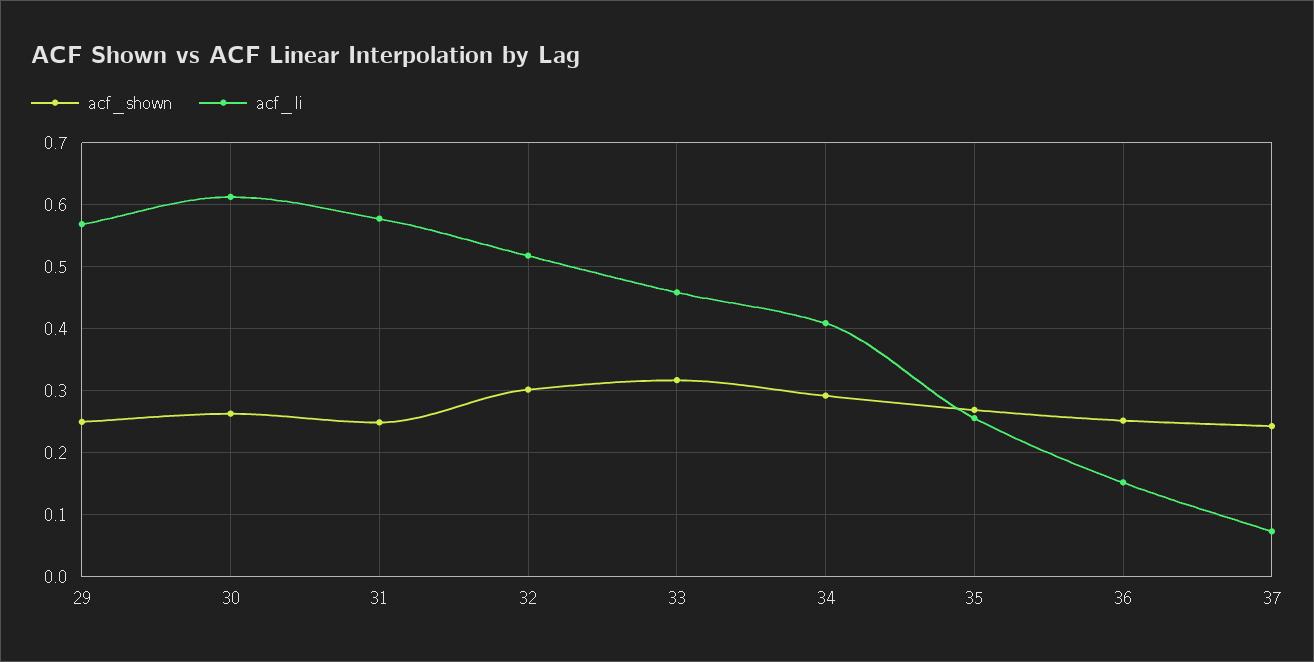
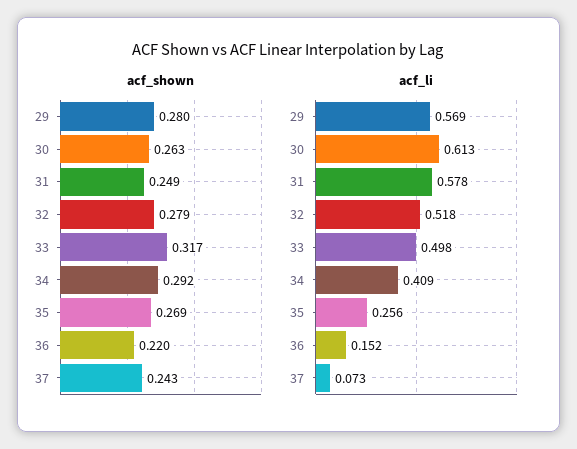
acf_shown, 29: 0.25 -> 0.28
acf_shown, 32: 0.3 -> 0.279
acf_li, 33: 0.46 -> 0.498
acf_shown, 36: 0.25 -> 0.22

